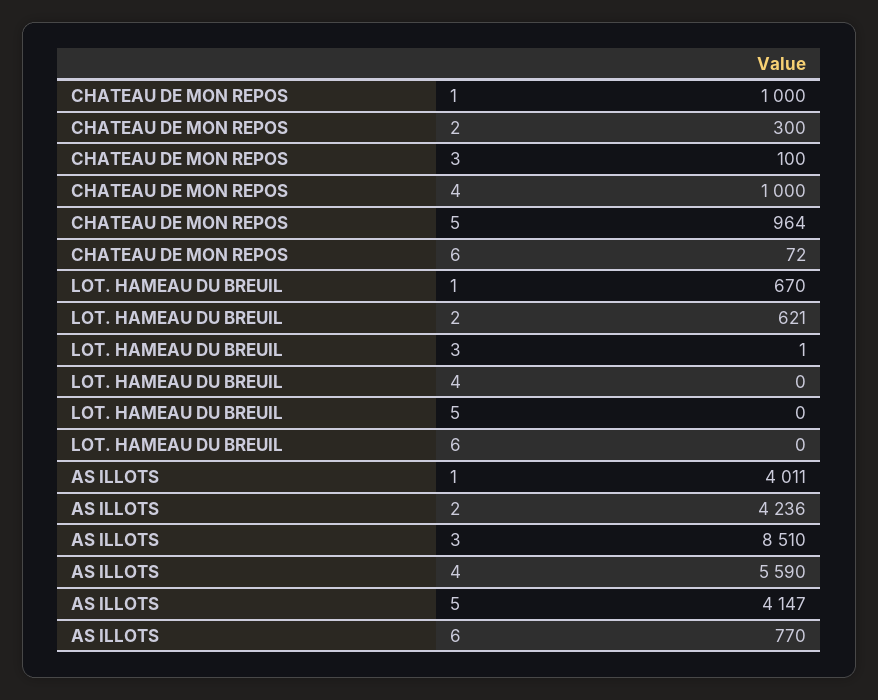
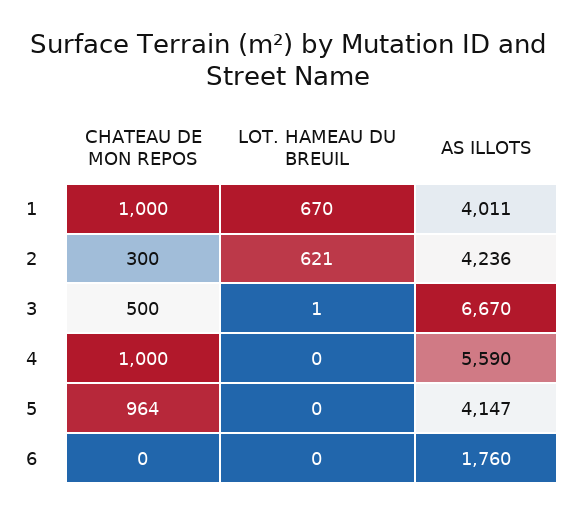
CHATEAU DE MON REPOS, 3: 100 -> 500
CHATEAU DE MON REPOS, 6: 72 -> 0
AS ILLOTS, 3: 8510 -> 6670
AS ILLOTS, 6: 770 -> 1760

